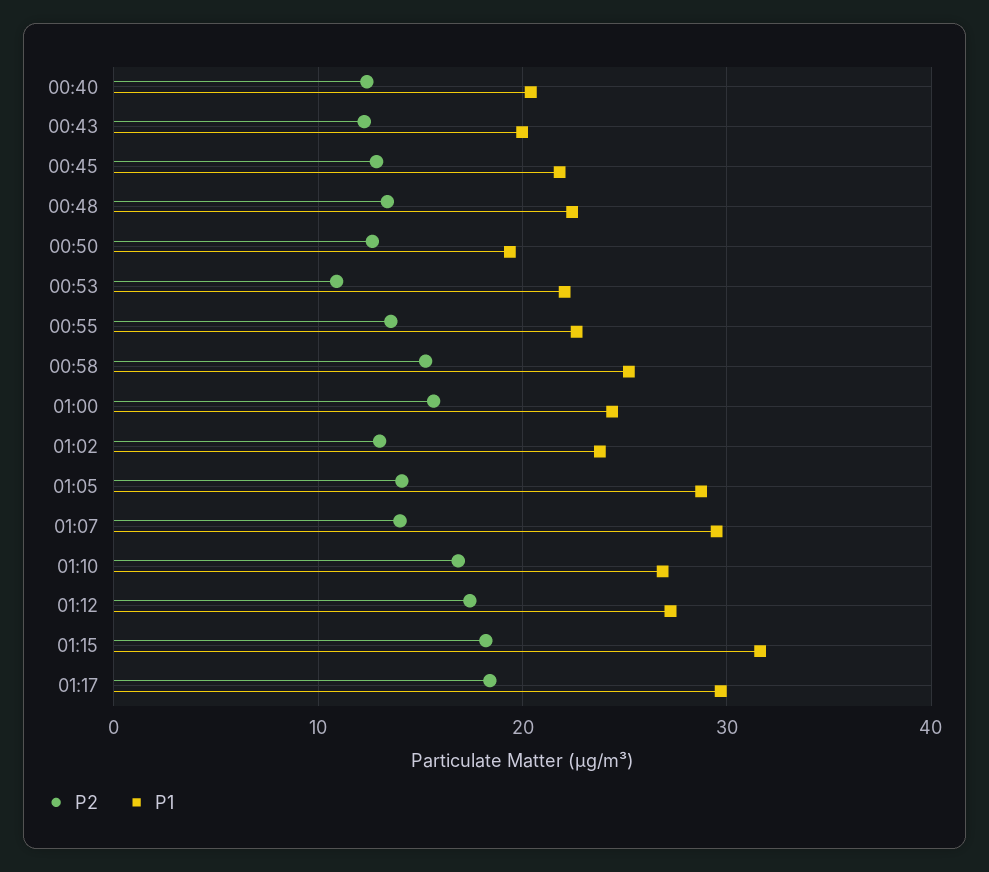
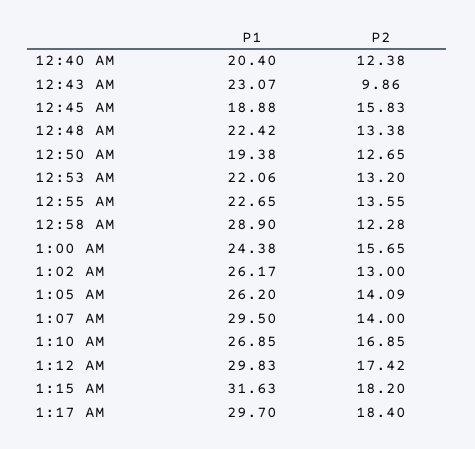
P2, 00:43: 12 -> 9.86
P1, 00:43: 20 -> 23.07
P2, 00:45: 13 -> 15.83
P1, 00:45: 22 -> 18.88
P2, 00:53: 11 -> 13.2
P2, 00:58: 15 -> 12.28
P1, 00:58: 25 -> 28.9
P1, 01:02: 24 -> 26.17
P1, 01:05: 29 -> 26.2
P1, 01:12: 27 -> 29.83

